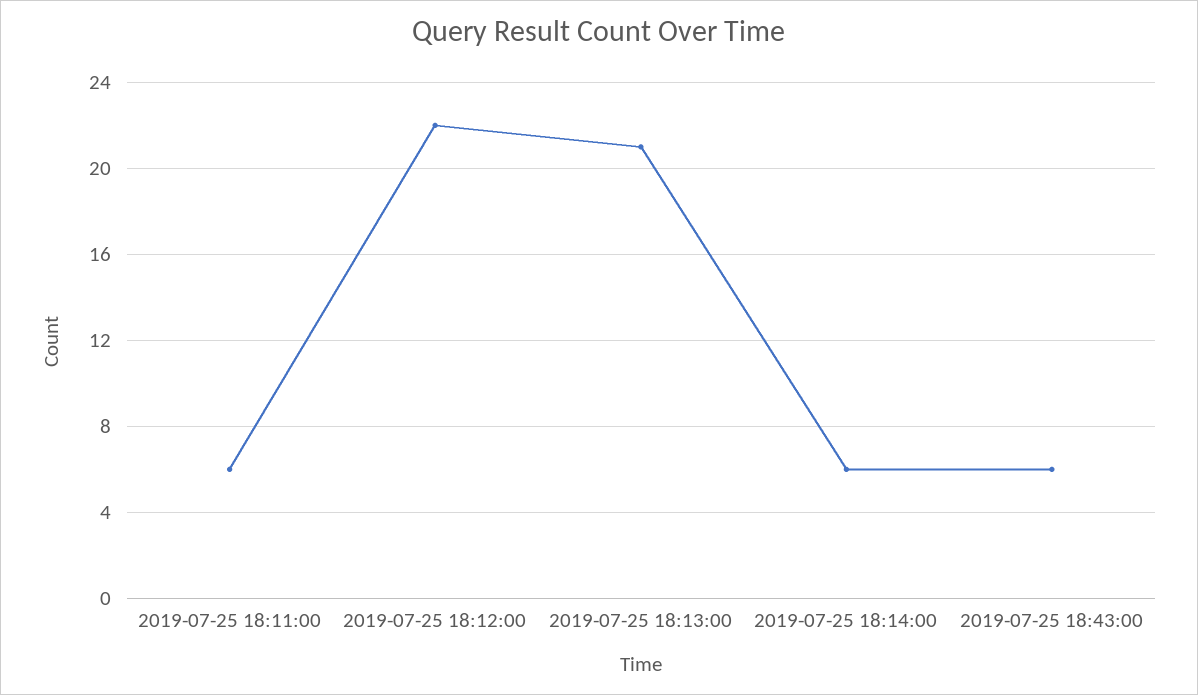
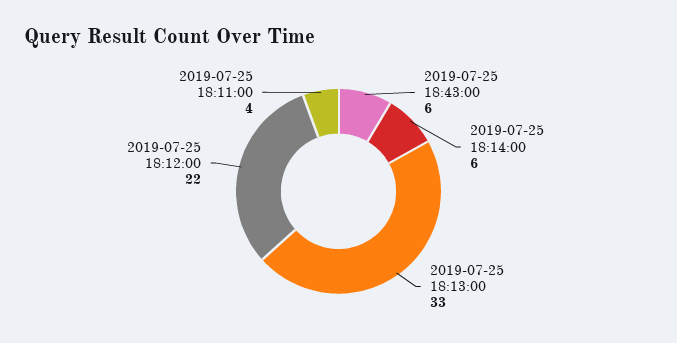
2019-07-25 18:11:00: 6 -> 4
2019-07-25 18:13:00: 21 -> 33

